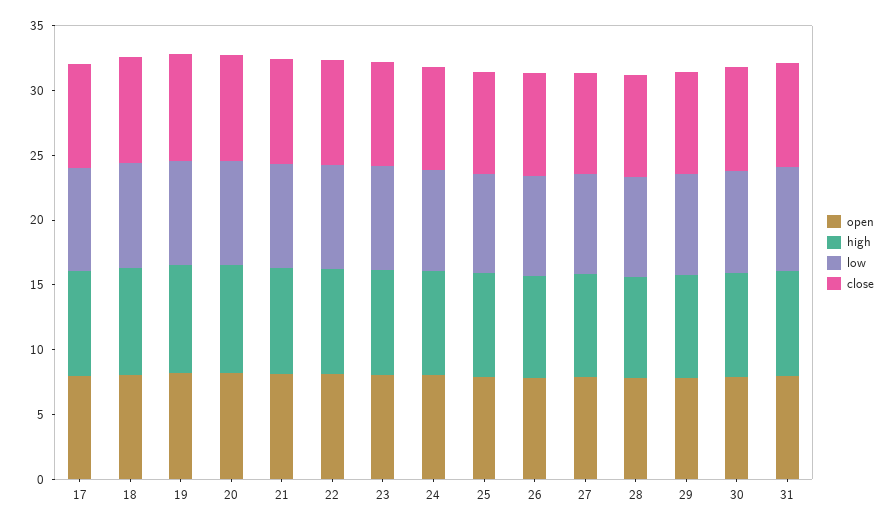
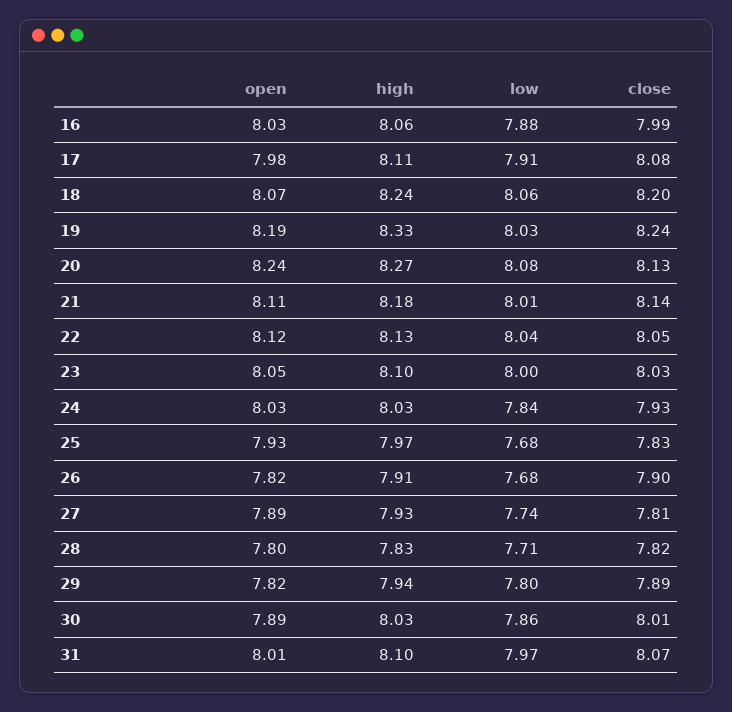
open, 16: none -> 8.03
high, 16: none -> 8.06
low, 16: none -> 7.88
close, 16: none -> 7.99

